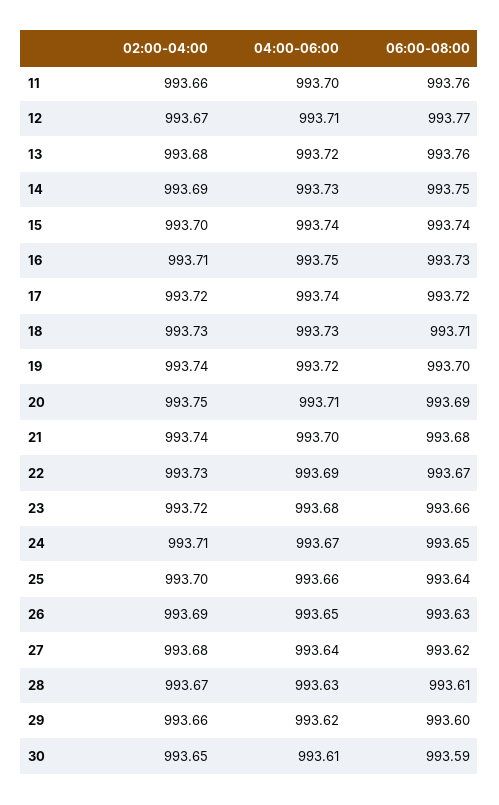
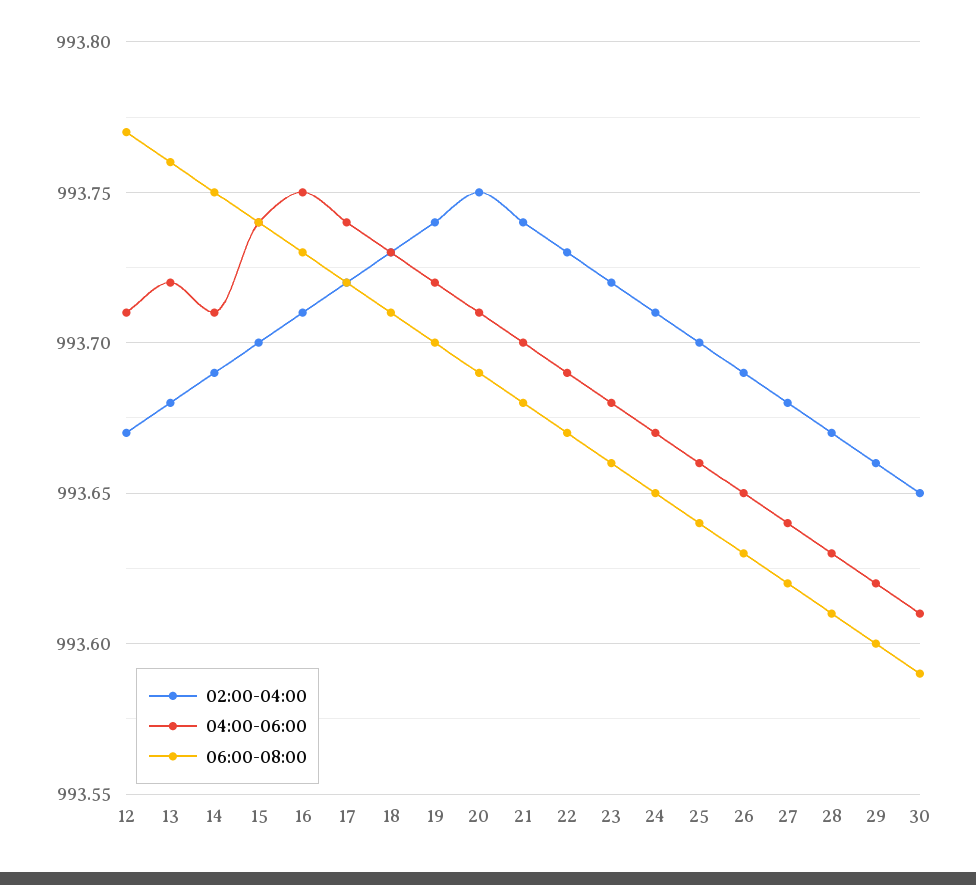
02:00-04:00, 11: 993.66 -> none
04:00-06:00, 11: 993.7 -> none
06:00-08:00, 11: 993.76 -> none
04:00-06:00, 14: 993.73 -> 993.71

